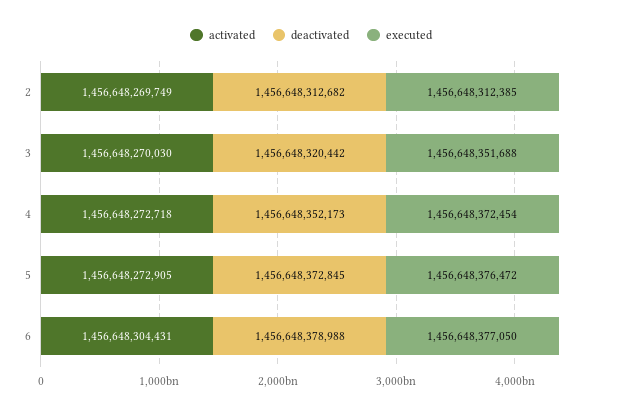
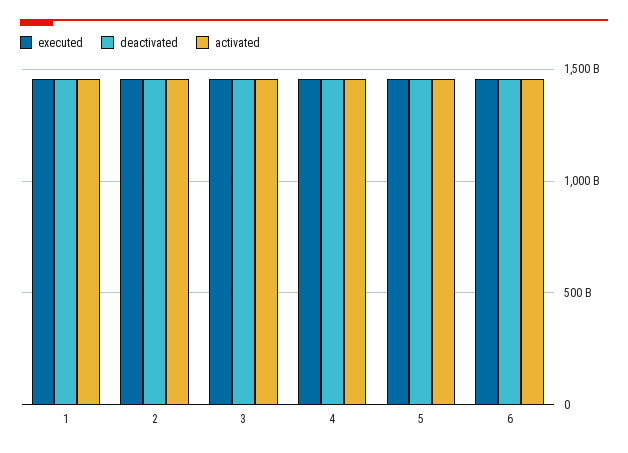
executed, 1: none -> 1450000000000
deactivated, 1: none -> 1450000000000
activated, 1: none -> 1450000000000

